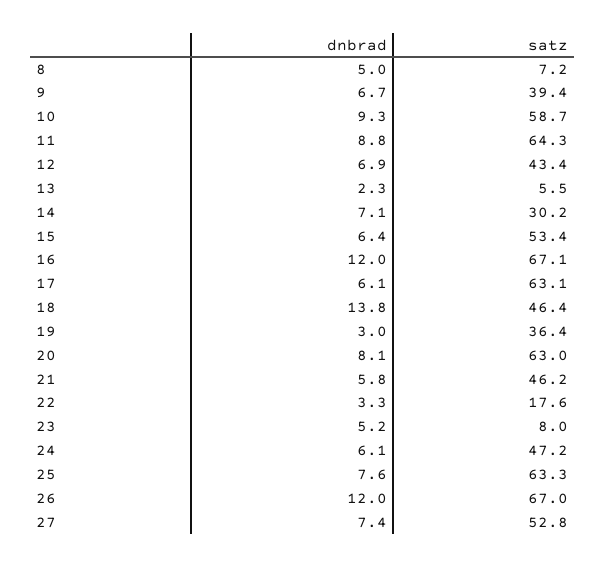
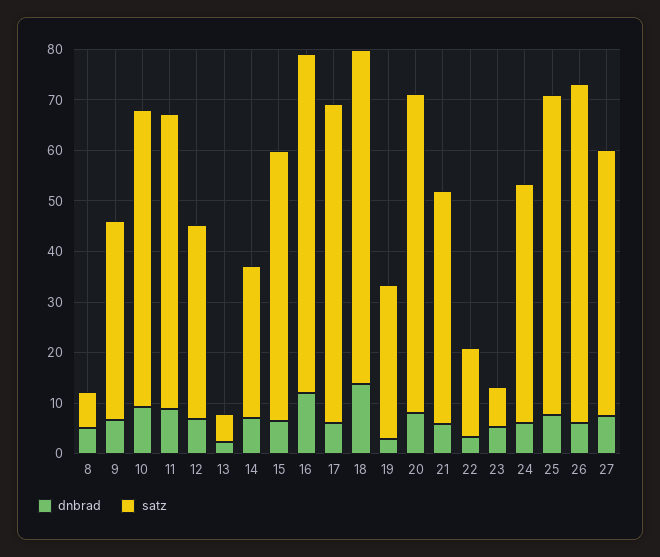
satz, 11: 64.3 -> 58
satz, 12: 43.4 -> 38
satz, 18: 46.4 -> 66
satz, 19: 36.4 -> 30
dnbrad, 26: 12 -> 6

